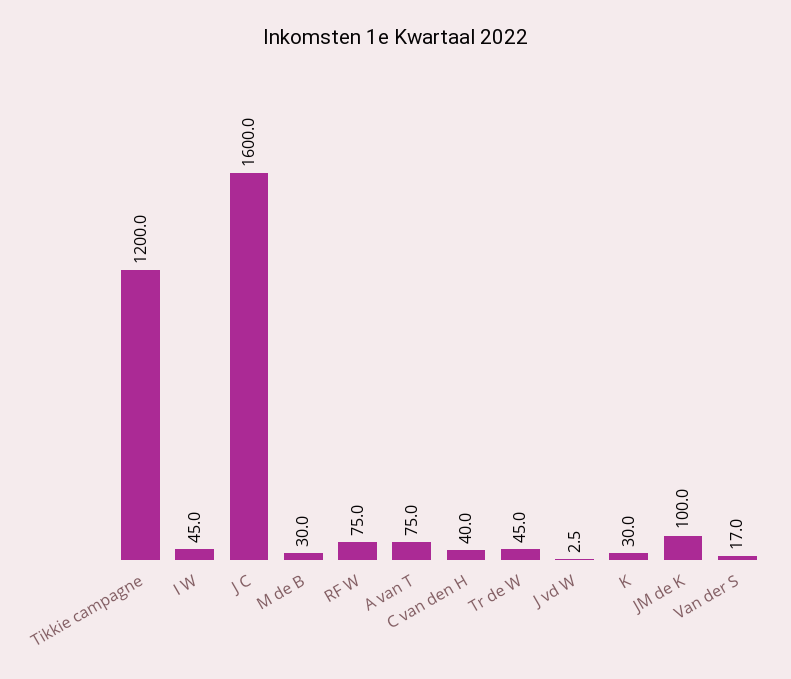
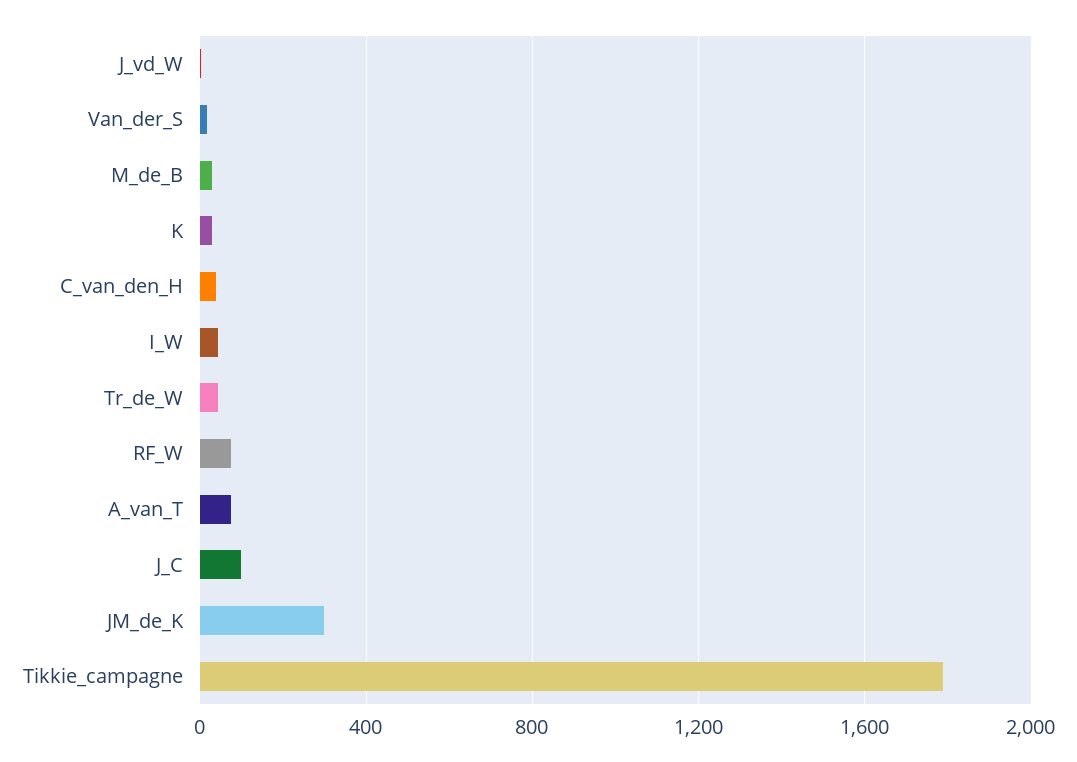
Tikkie campagne: 1200 -> 1800
J C: 1600 -> 100
JM de K: 100 -> 300

